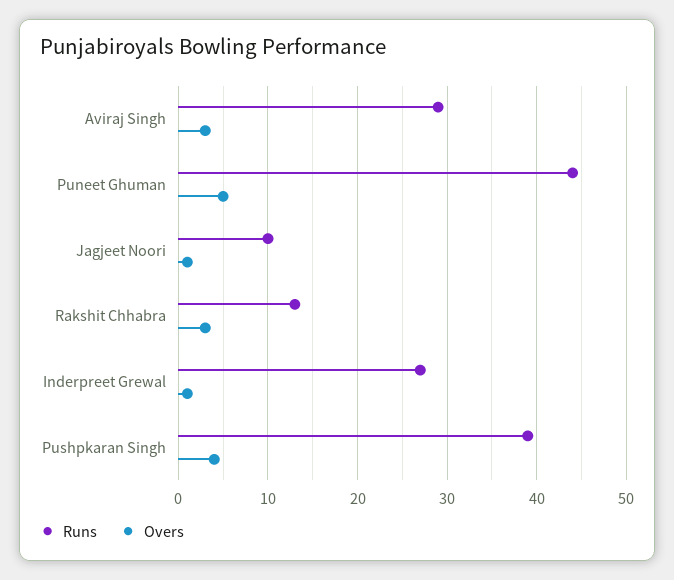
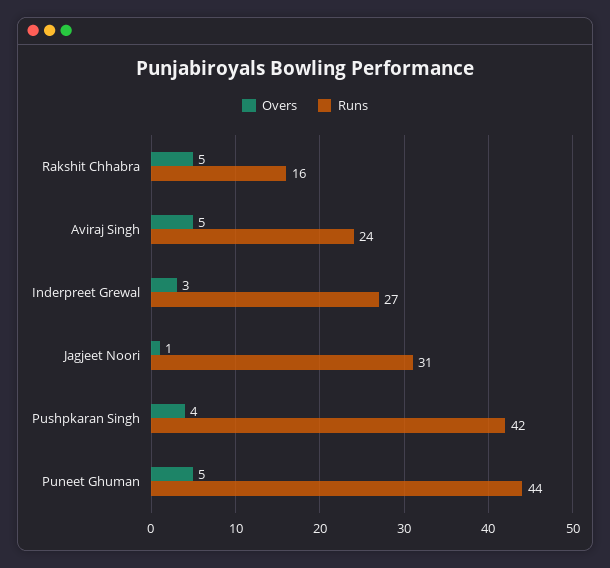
Runs, Aviraj Singh: 29 -> 24
Overs, Aviraj Singh: 3 -> 5
Runs, Jagjeet Noori: 10 -> 31
Runs, Rakshit Chhabra: 13 -> 16
Overs, Rakshit Chhabra: 3 -> 5
Overs, Inderpreet Grewal: 1 -> 3
Runs, Pushpkaran Singh: 39 -> 42

